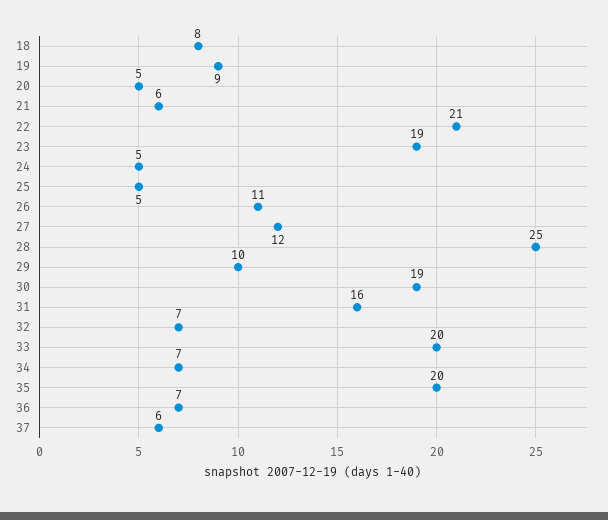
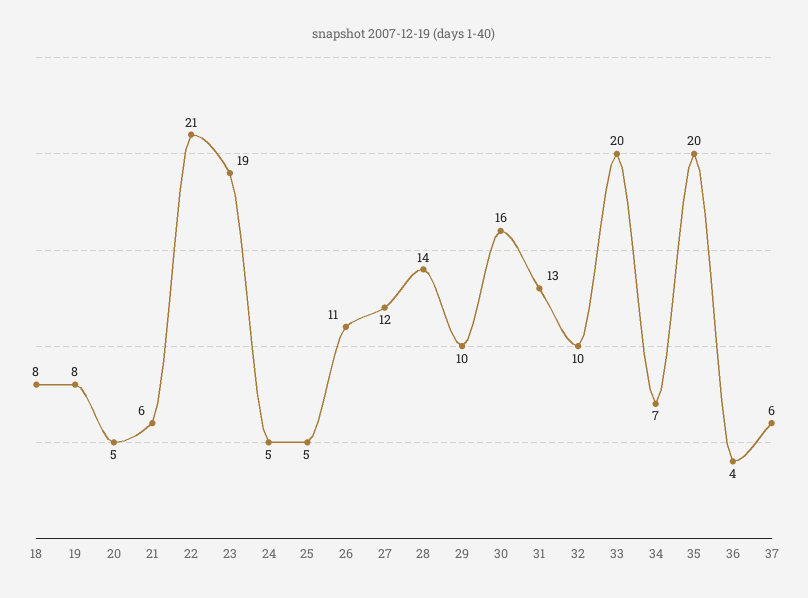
19: 9 -> 8
28: 25 -> 14
30: 19 -> 16
31: 16 -> 13
32: 7 -> 10
36: 7 -> 4

